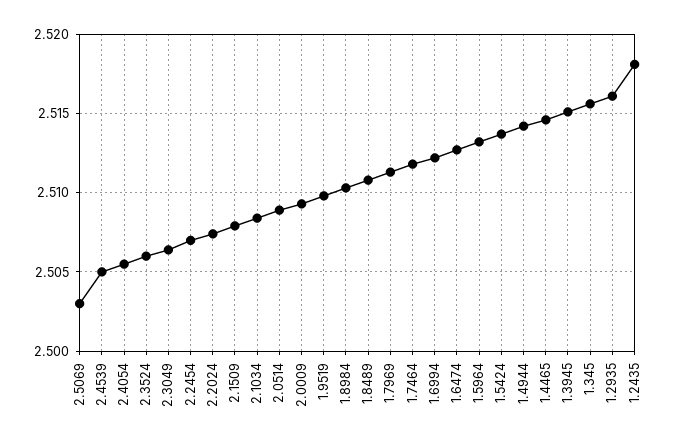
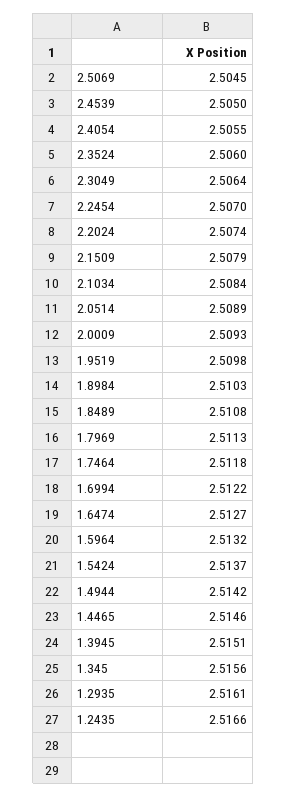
2.5069: 2.503 -> 2.5045
1.2435: 2.518 -> 2.5166

